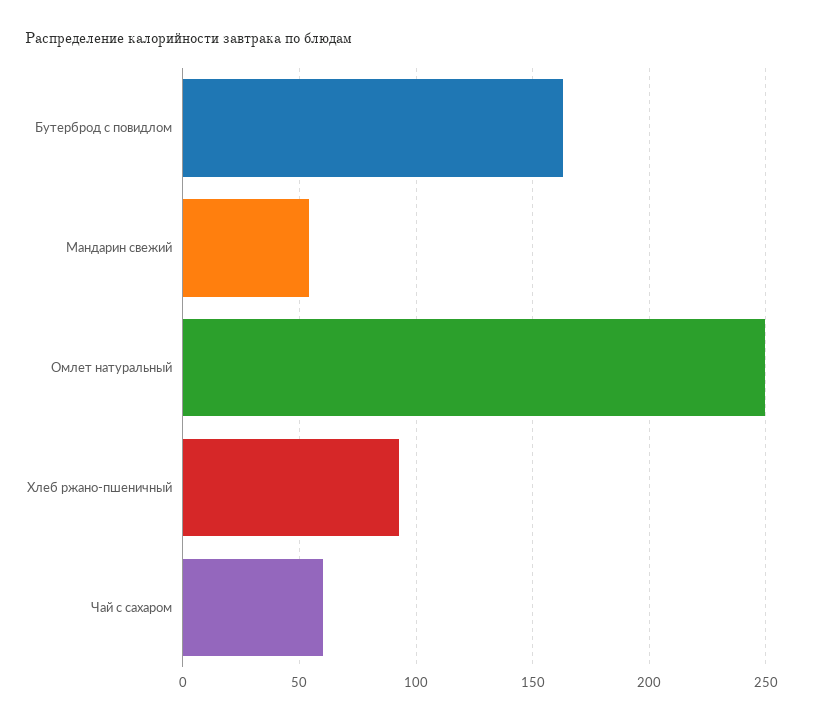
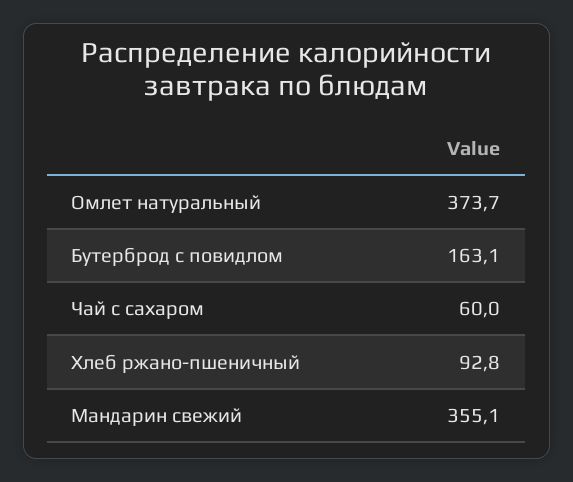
Мандарин свежий: 55 -> 355.1
Омлет натуральный: 250 -> 373.7

